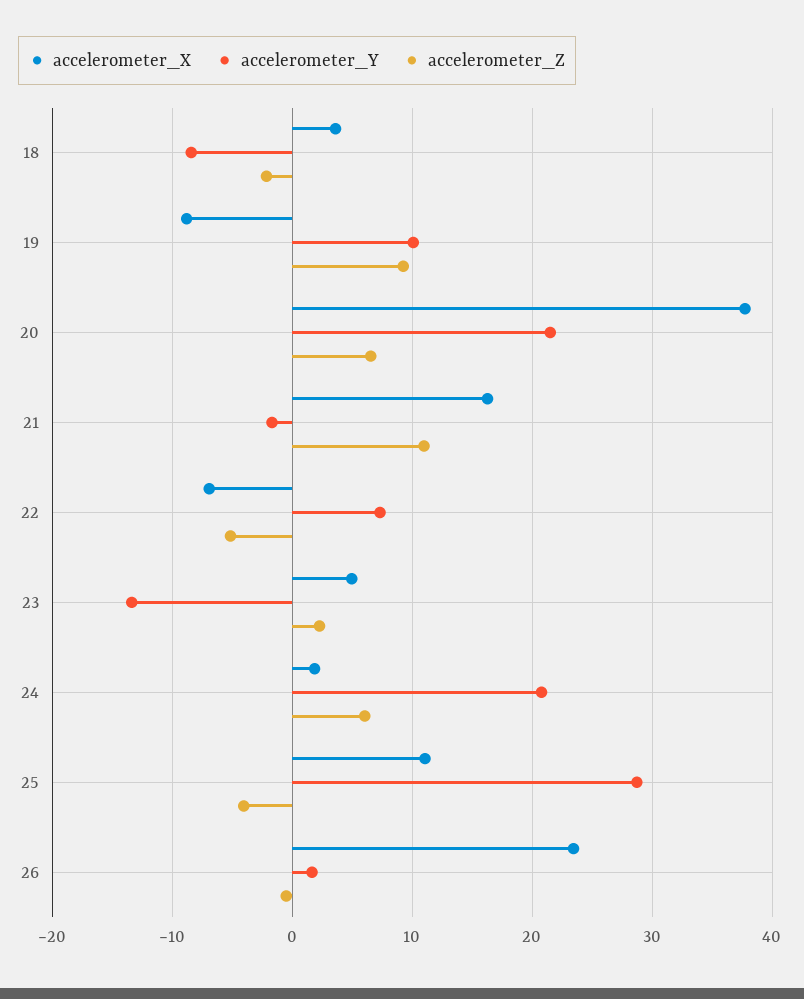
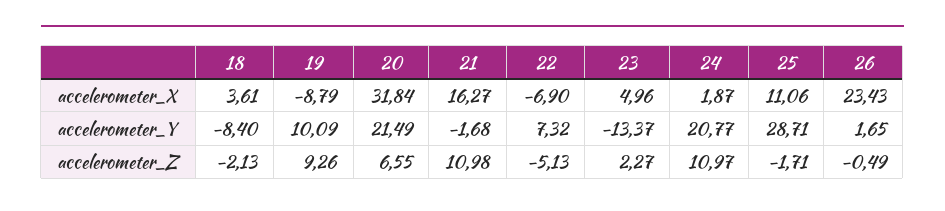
accelerometer_X, 20: 38 -> 31.84
accelerometer_Z, 24: 6 -> 10.97
accelerometer_Z, 25: -4 -> -1.71

